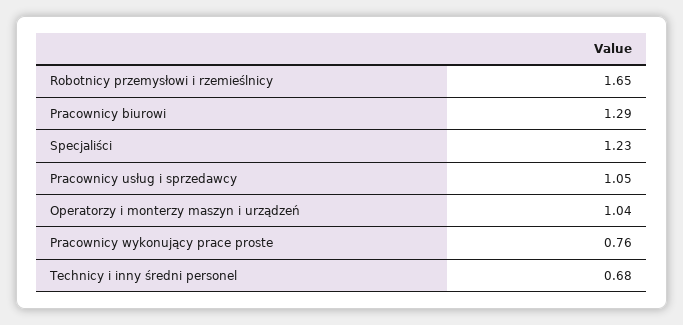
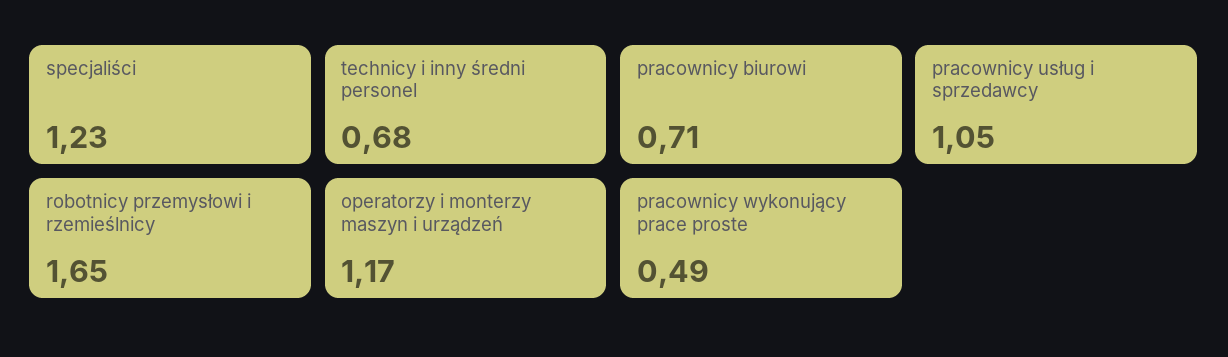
Pracownicy biurowi: 1.29 -> 0.71
Operatorzy i monterzy maszyn i urządzeń: 1.04 -> 1.17
Pracownicy wykonujący prace proste: 0.76 -> 0.49

